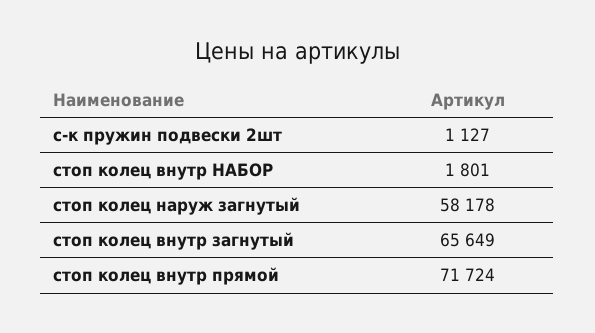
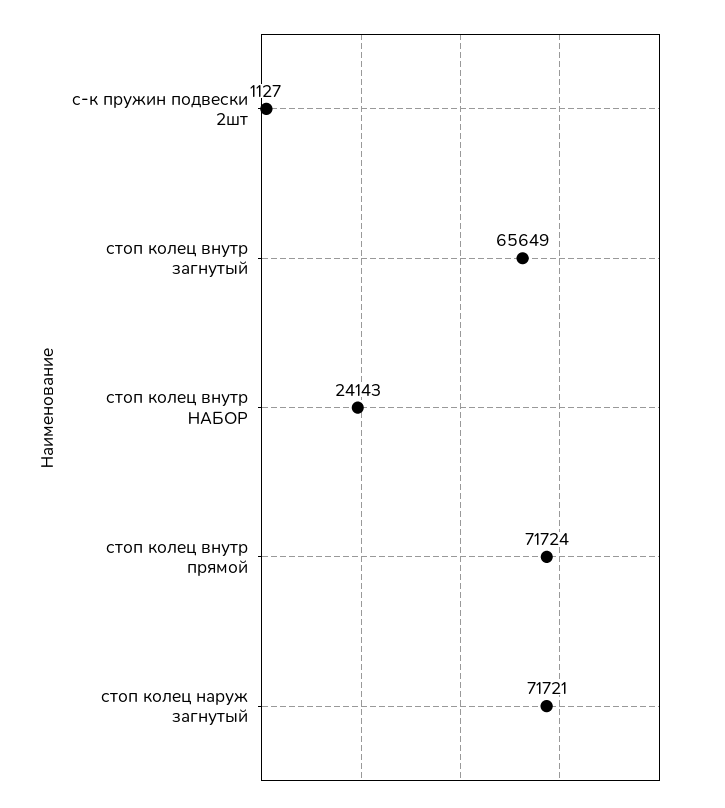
стоп колец внутр НАБОР: 1801 -> 24143
стоп колец наруж загнутый: 58178 -> 71721

